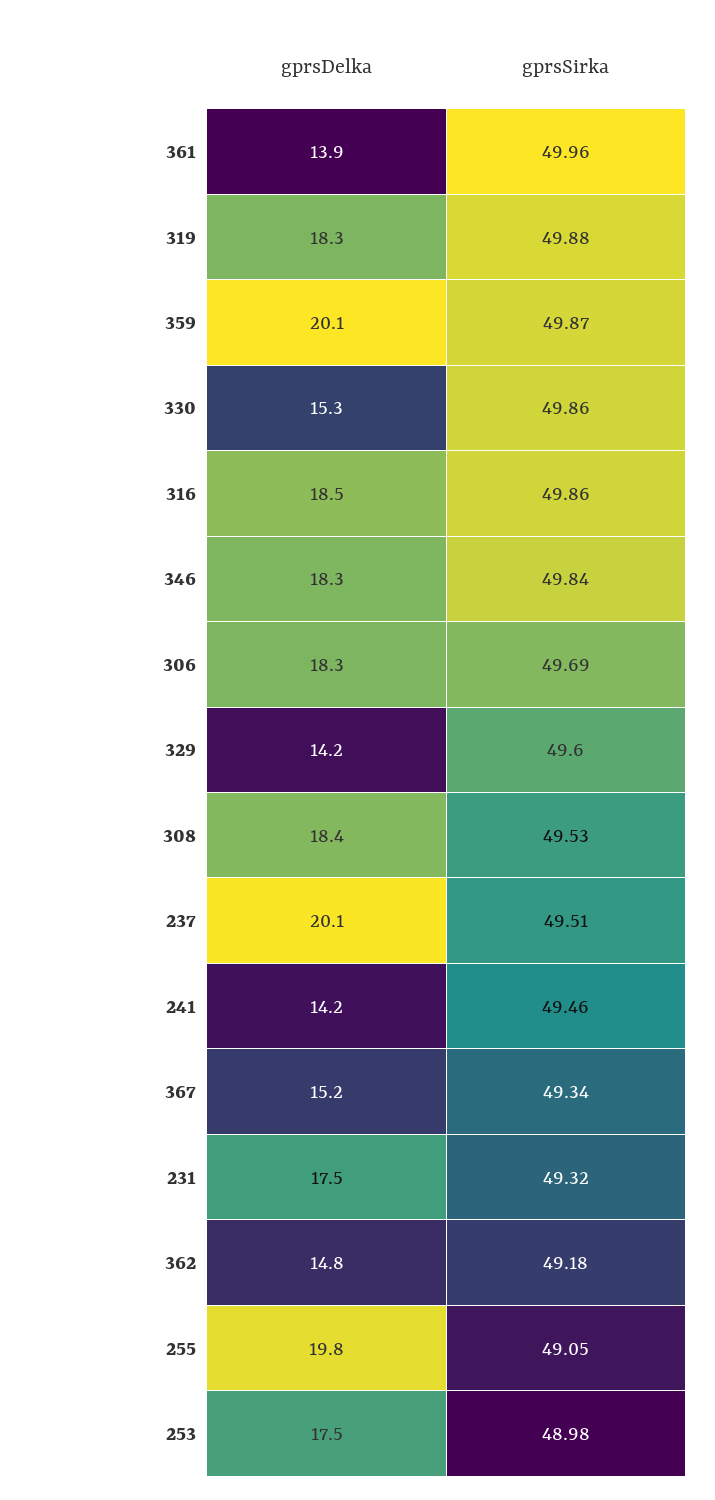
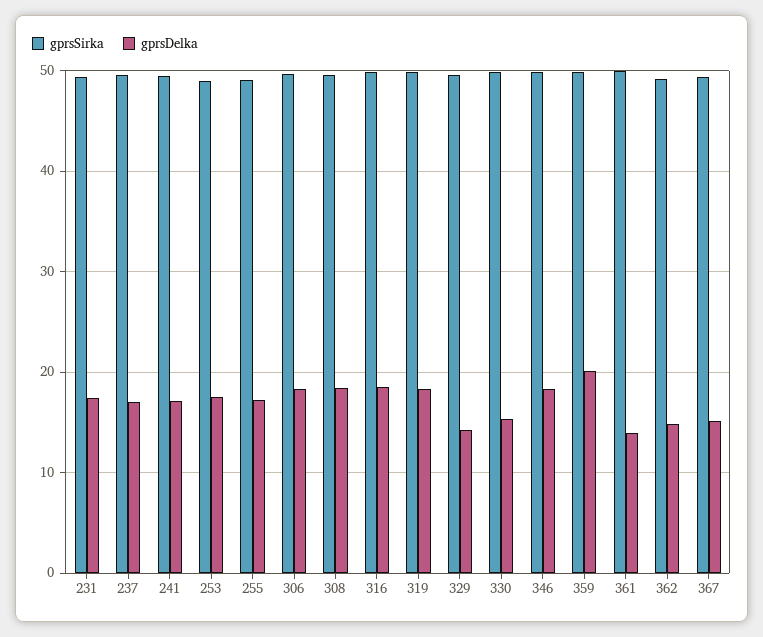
gprsDelka, 237: 20.1 -> 17
gprsDelka, 241: 14.2 -> 17
gprsDelka, 255: 19.8 -> 17

